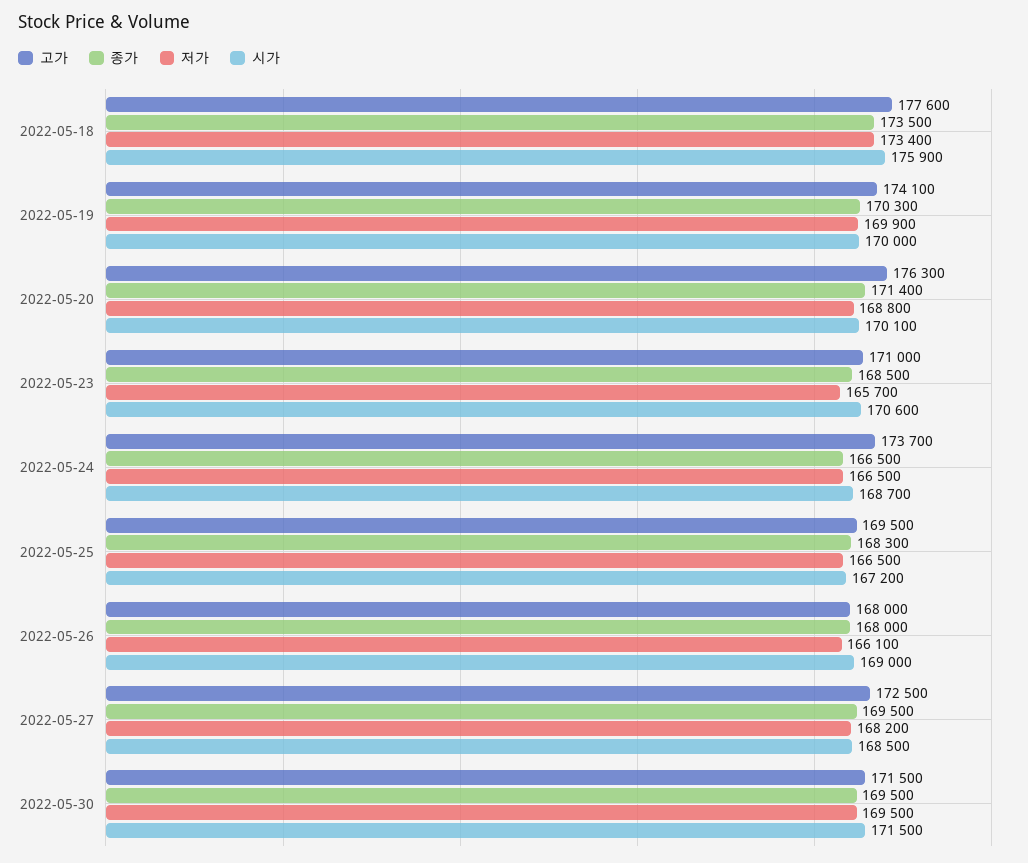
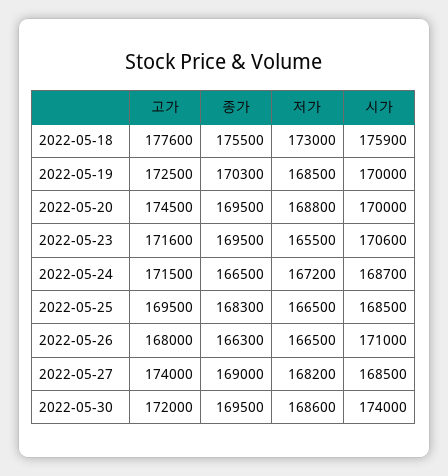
종가, 2022-05-18: 173500 -> 175500
저가, 2022-05-18: 173400 -> 173000
고가, 2022-05-19: 174100 -> 172500
저가, 2022-05-19: 169900 -> 168500
고가, 2022-05-20: 176300 -> 174500
종가, 2022-05-20: 171400 -> 169500
시가, 2022-05-20: 170100 -> 170000
고가, 2022-05-23: 171000 -> 171600
종가, 2022-05-23: 168500 -> 169500
저가, 2022-05-23: 165700 -> 165500
고가, 2022-05-24: 173700 -> 171500
저가, 2022-05-24: 166500 -> 167200
시가, 2022-05-25: 167200 -> 168500
종가, 2022-05-26: 168000 -> 166300
저가, 2022-05-26: 166100 -> 166500
시가, 2022-05-26: 169000 -> 171000
고가, 2022-05-27: 172500 -> 174000
종가, 2022-05-27: 169500 -> 169000
고가, 2022-05-30: 171500 -> 172000
저가, 2022-05-30: 169500 -> 168600
시가, 2022-05-30: 171500 -> 174000

